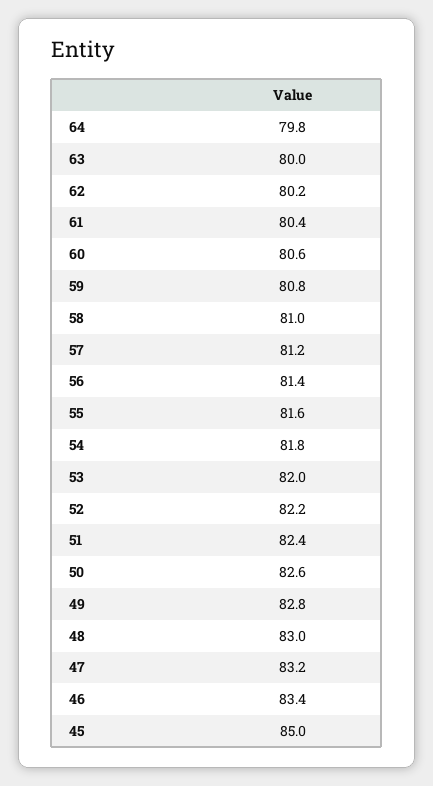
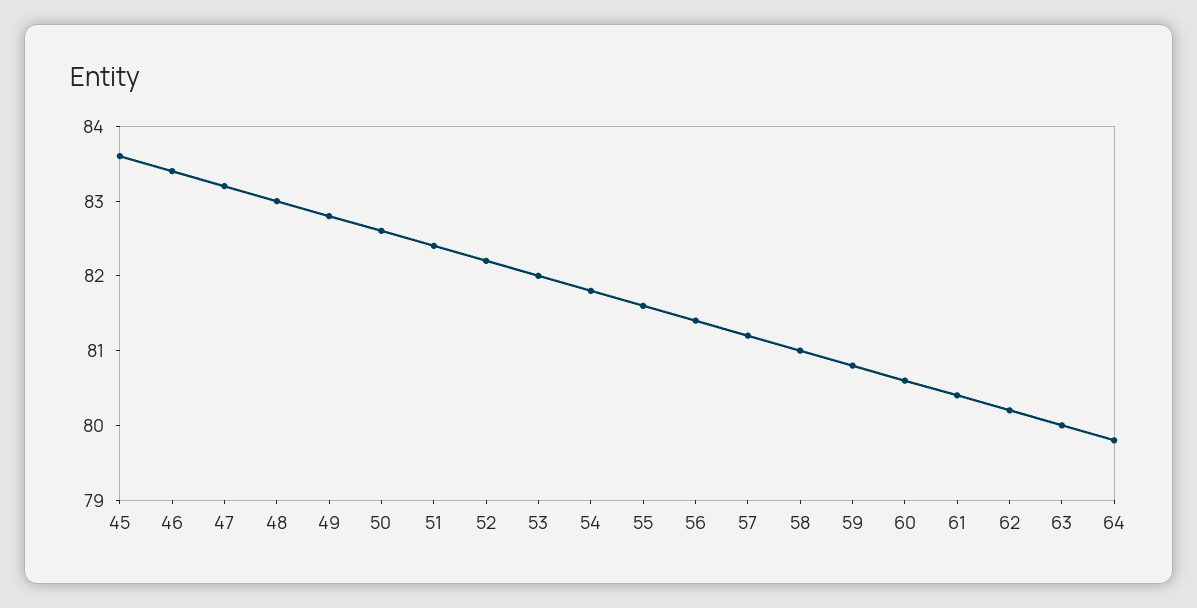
45: 85 -> 83.5

